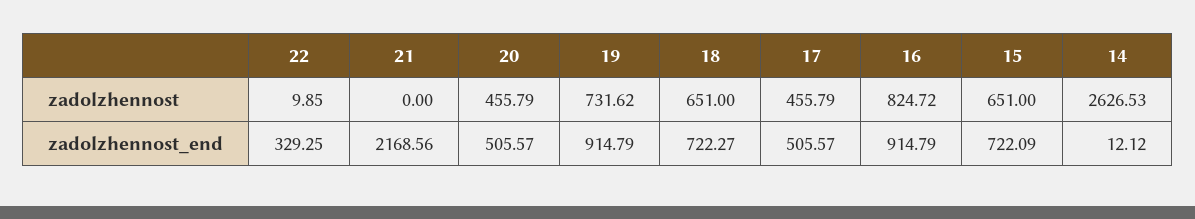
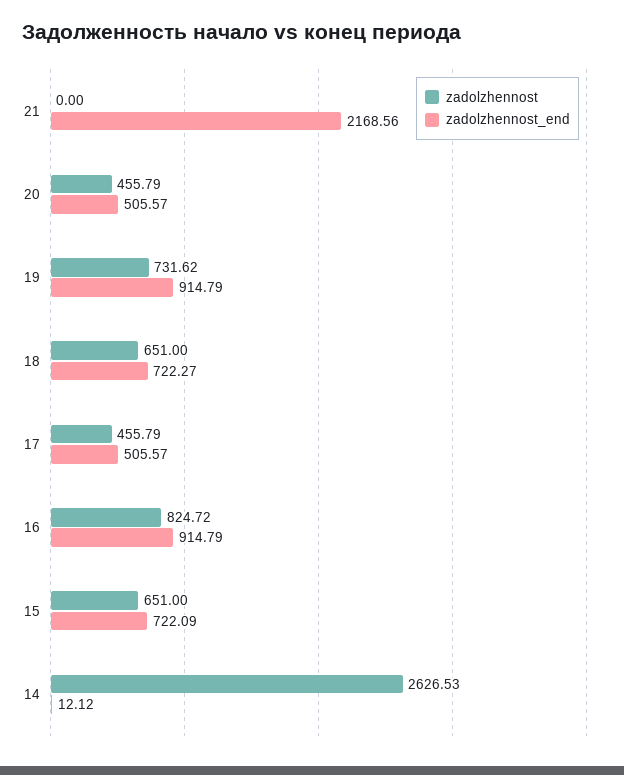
zadolzhennost, 22: 9.85 -> none
zadolzhennost_end, 22: 329.25 -> none

